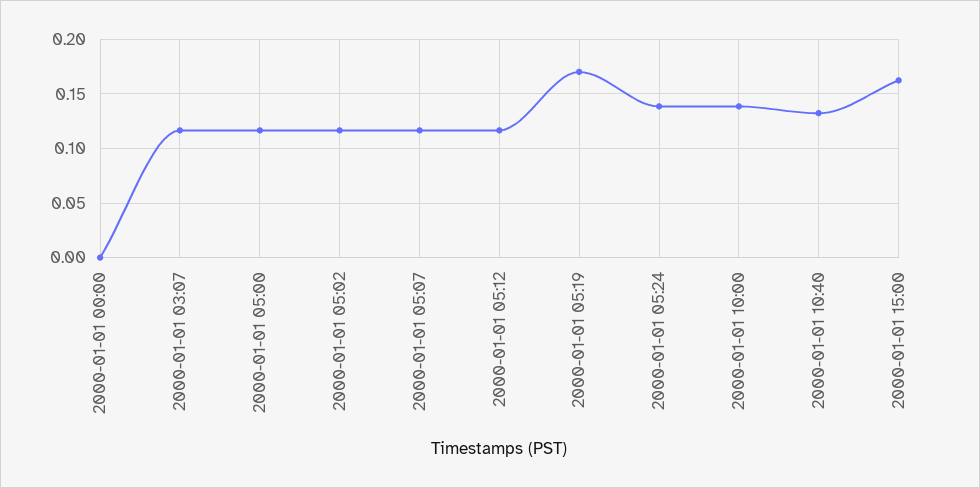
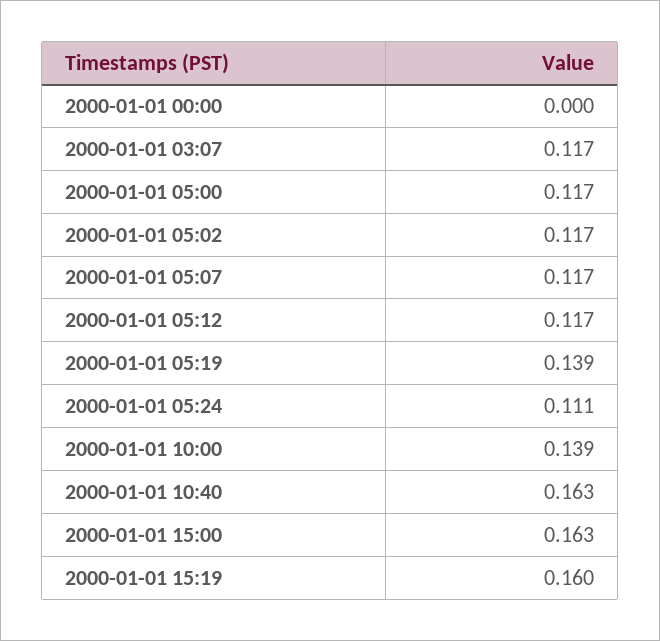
2000-01-01 05:19: 0.17 -> 0.139
2000-01-01 05:24: 0.14 -> 0.111
2000-01-01 10:40: 0.13 -> 0.163
2000-01-01 15:19: none -> 0.16

